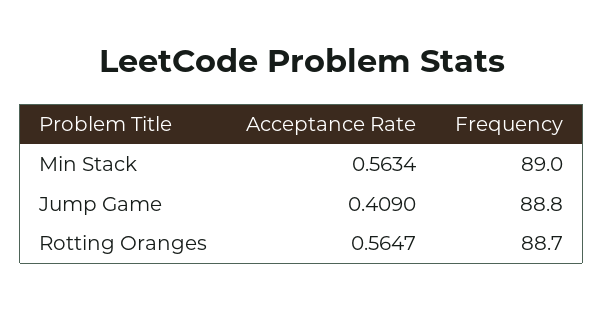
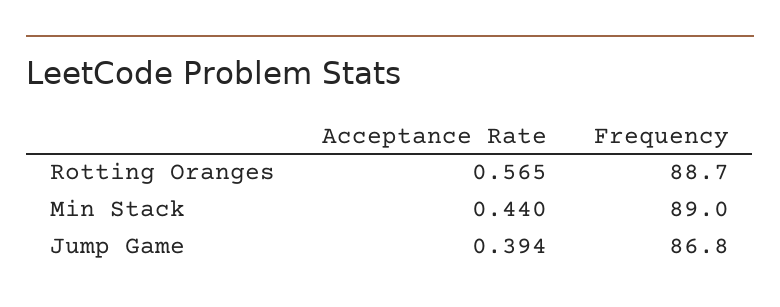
Acceptance Rate, Min Stack: 0.5634 -> 0.44
Acceptance Rate, Jump Game: 0.409 -> 0.394
Frequency, Jump Game: 88.8 -> 86.8

